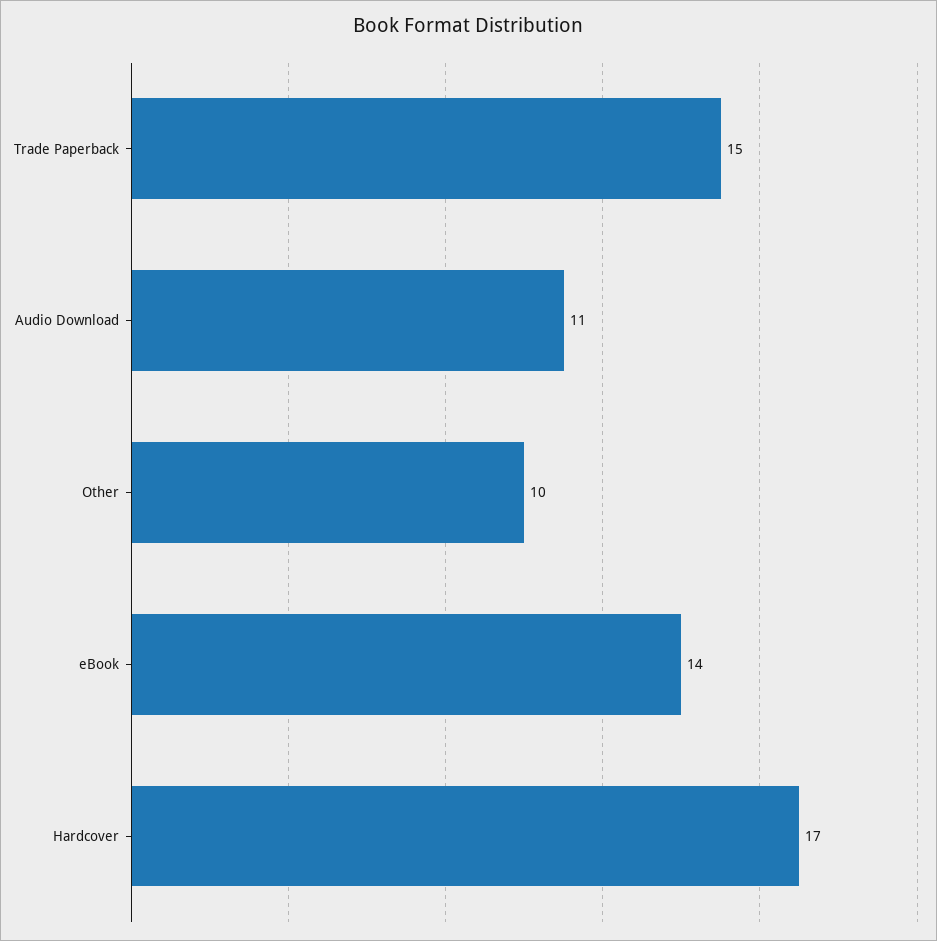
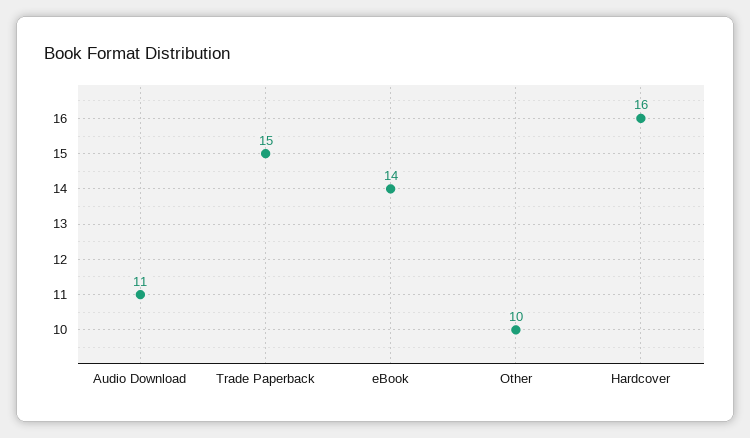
Hardcover: 17 -> 16

